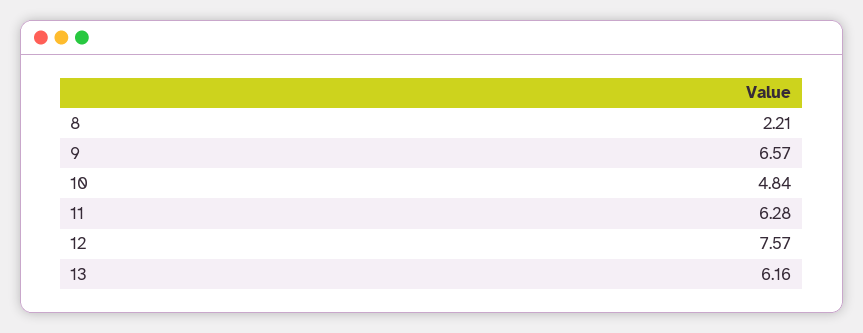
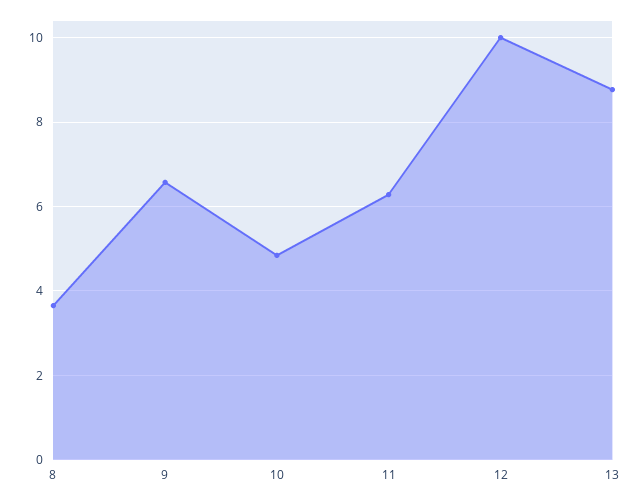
8: 2.21 -> 3.6
12: 7.57 -> 10
13: 6.16 -> 8.8

